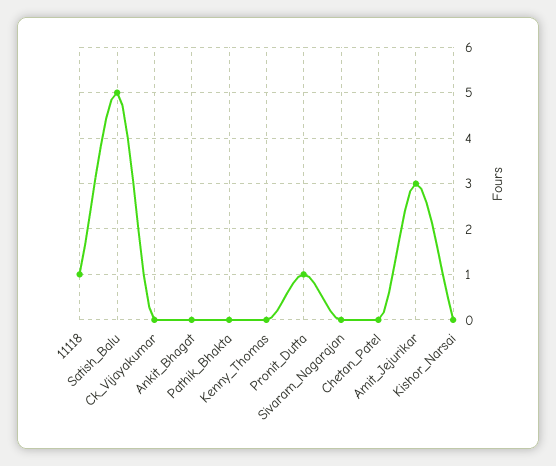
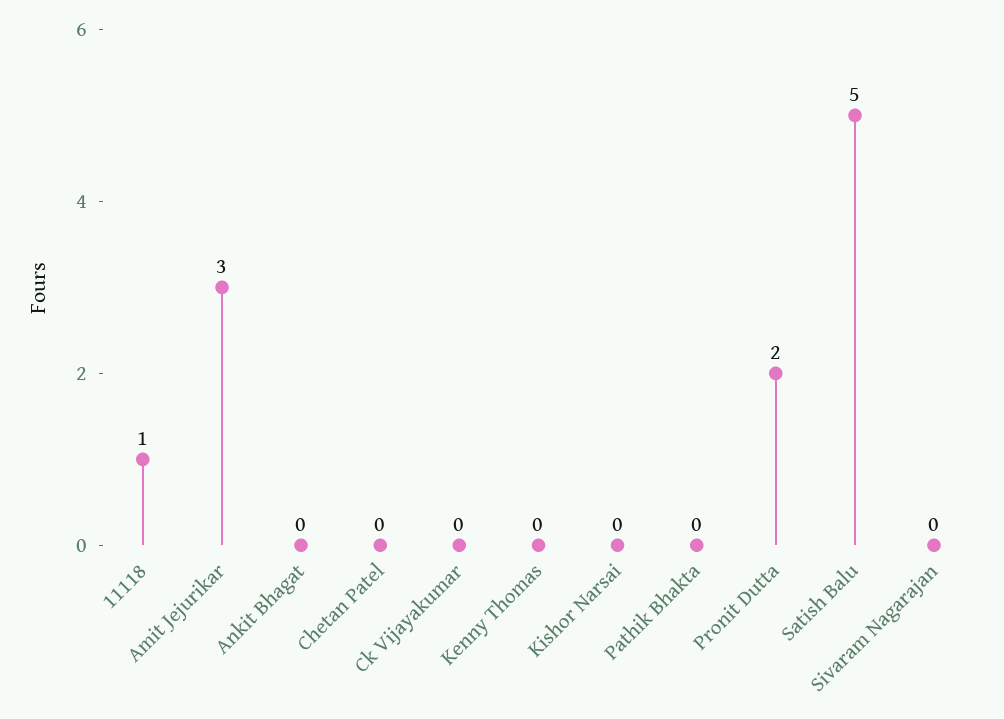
Pronit_Dutta: 1 -> 2

